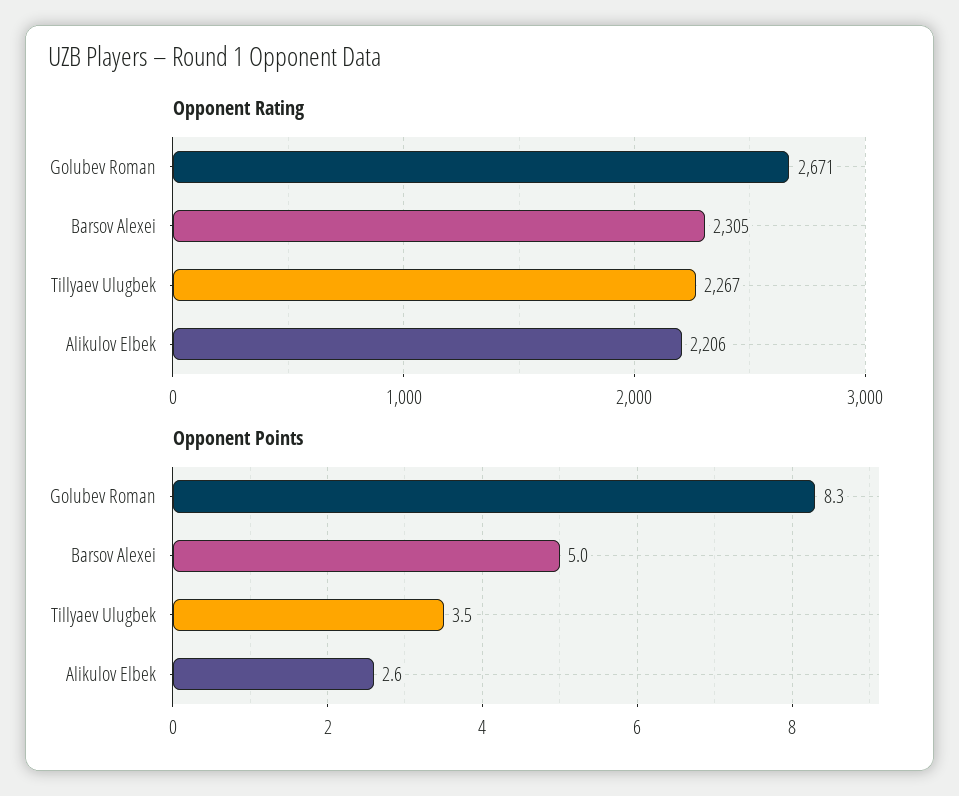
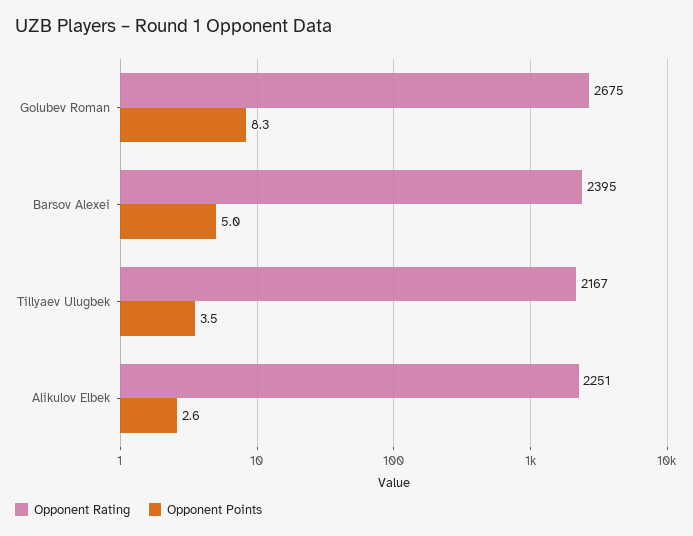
Opponent Rating, Golubev Roman: 2671 -> 2675
Opponent Rating, Barsov Alexei: 2305 -> 2395
Opponent Rating, Tillyaev Ulugbek: 2267 -> 2167
Opponent Rating, Alikulov Elbek: 2206 -> 2251

